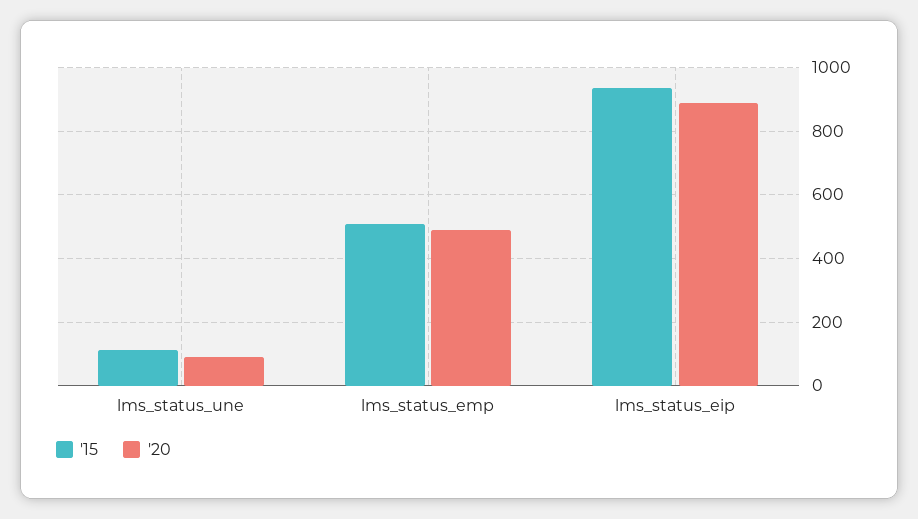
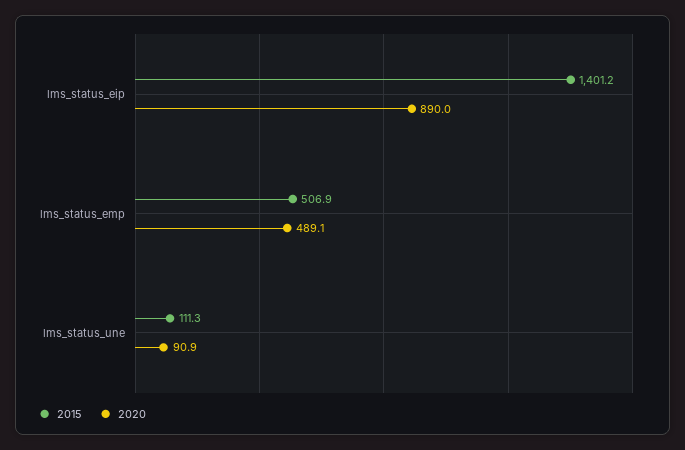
'15, lms_status_eip: 940 -> 1401.2

